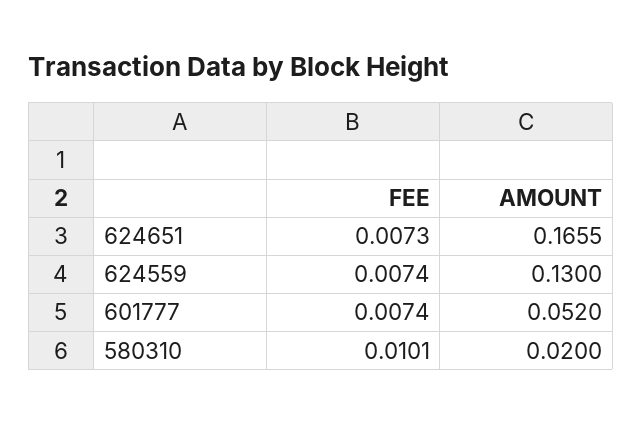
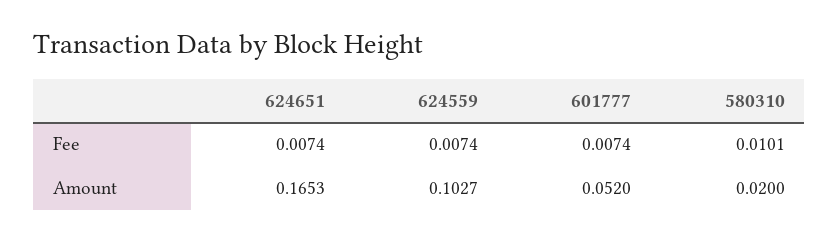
FEE, 624651: 0.0073 -> 0.0074
AMOUNT, 624651: 0.1655 -> 0.1653
AMOUNT, 624559: 0.13 -> 0.1027

